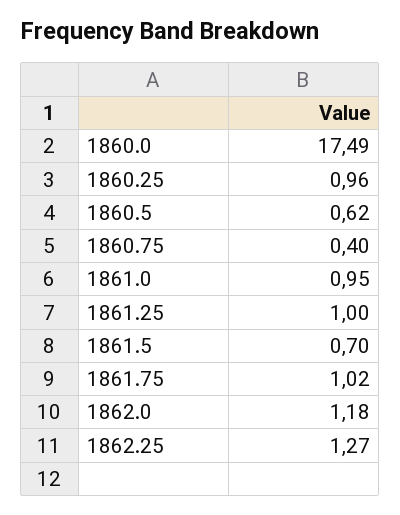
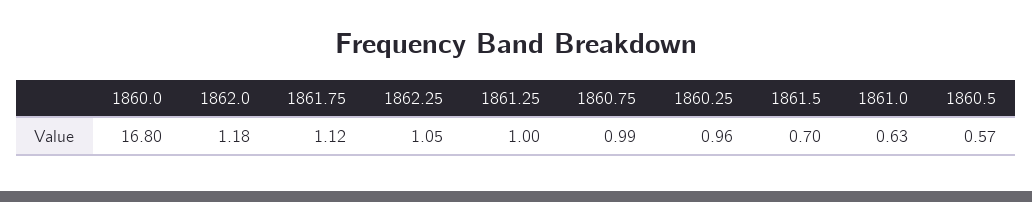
1860.0: 17.49 -> 16.8
1860.5: 0.62 -> 0.57
1860.75: 0.4 -> 0.99
1861.0: 0.95 -> 0.63
1861.75: 1.02 -> 1.12
1862.25: 1.27 -> 1.05

